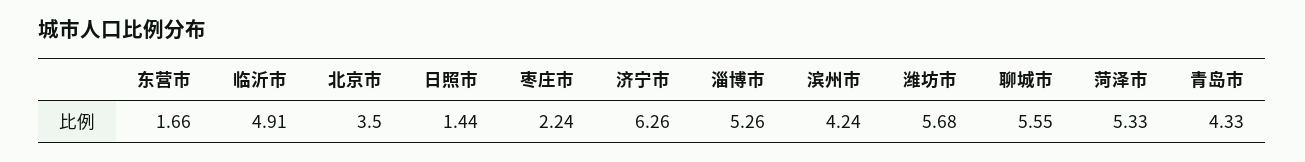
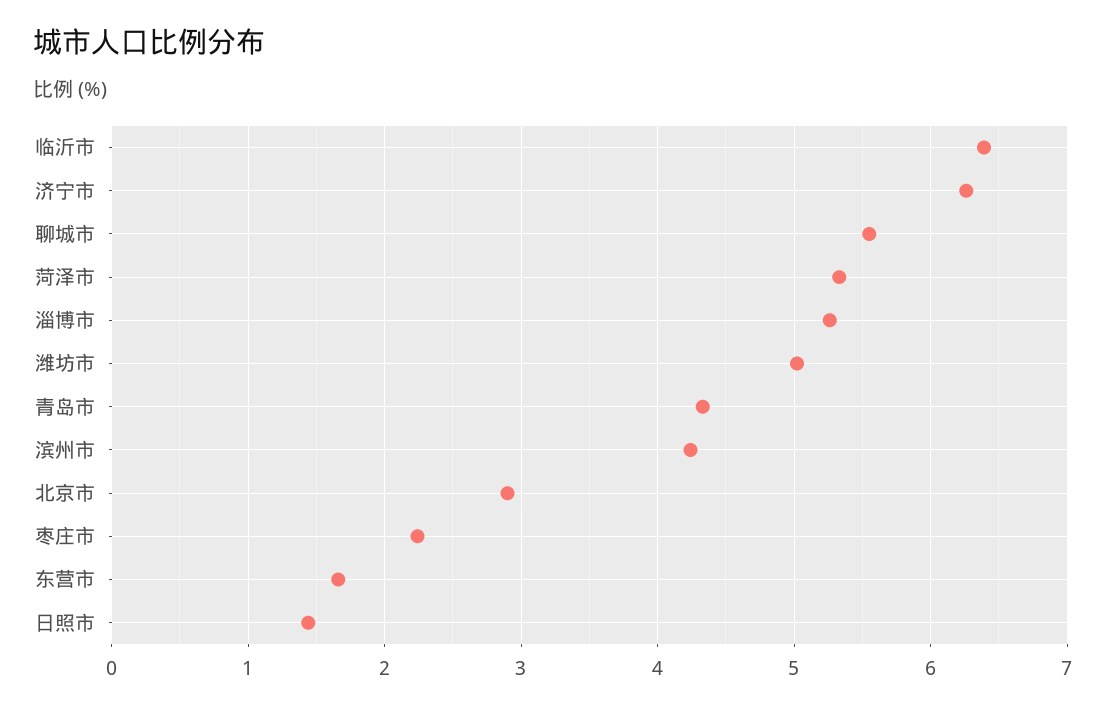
临沂市: 4.91 -> 6.4
北京市: 3.5 -> 2.9
潍坊市: 5.68 -> 5

